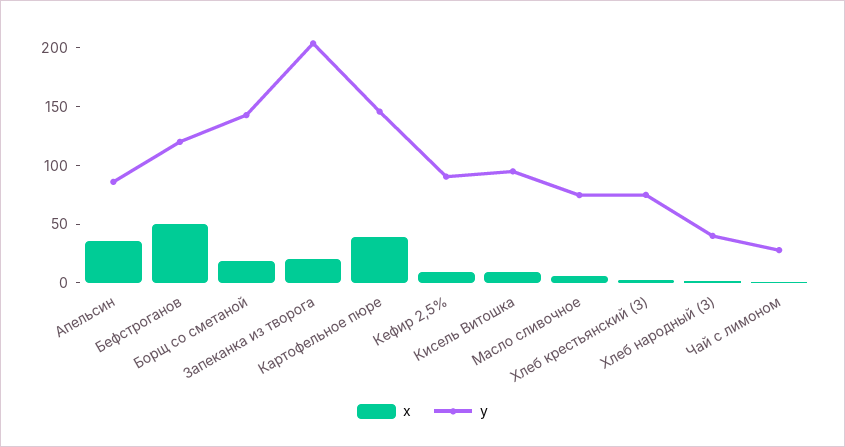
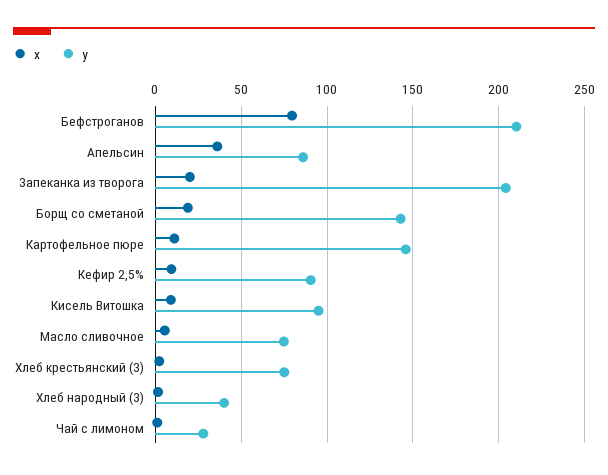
x, Бефстроганов: 50 -> 80
y, Бефстроганов: 120 -> 210
x, Картофельное пюре: 40 -> 10

